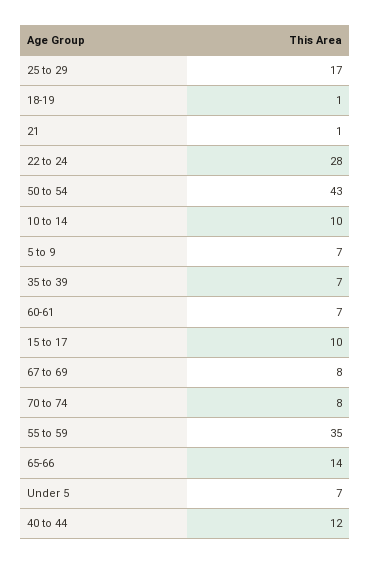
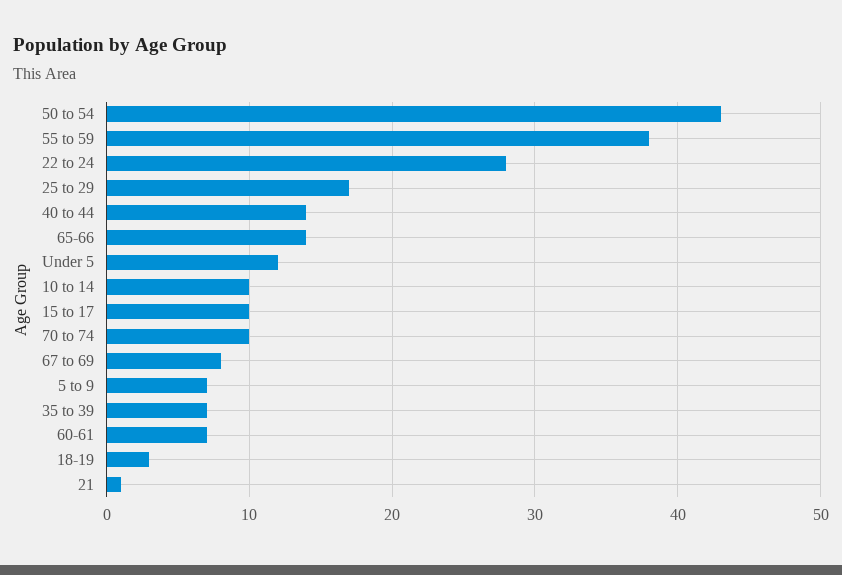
18-19: 1 -> 3
70 to 74: 8 -> 10
55 to 59: 35 -> 38
Under 5: 7 -> 12
40 to 44: 12 -> 14

